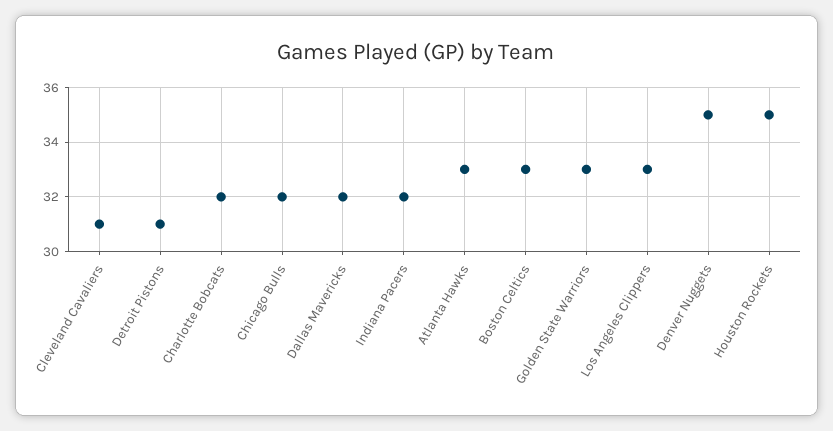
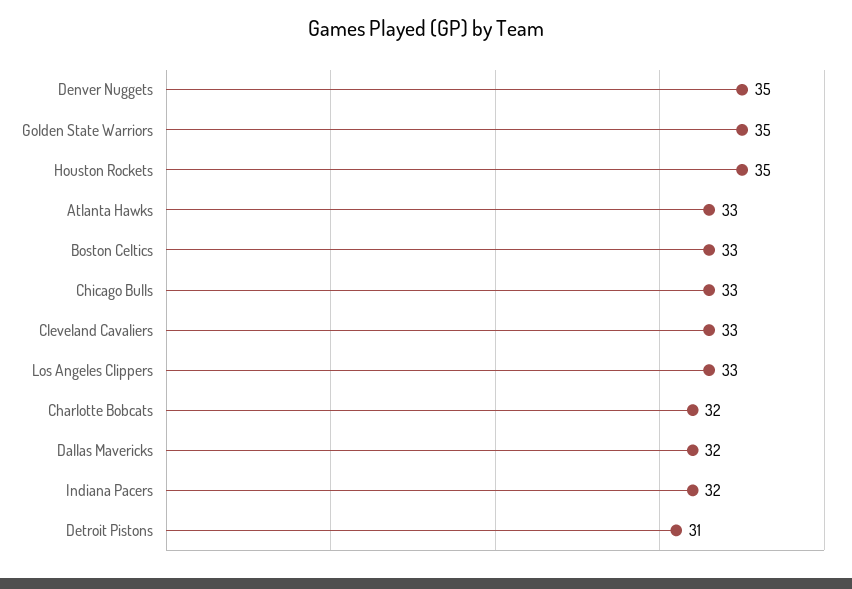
Cleveland Cavaliers: 31 -> 33
Chicago Bulls: 32 -> 33
Golden State Warriors: 33 -> 35

